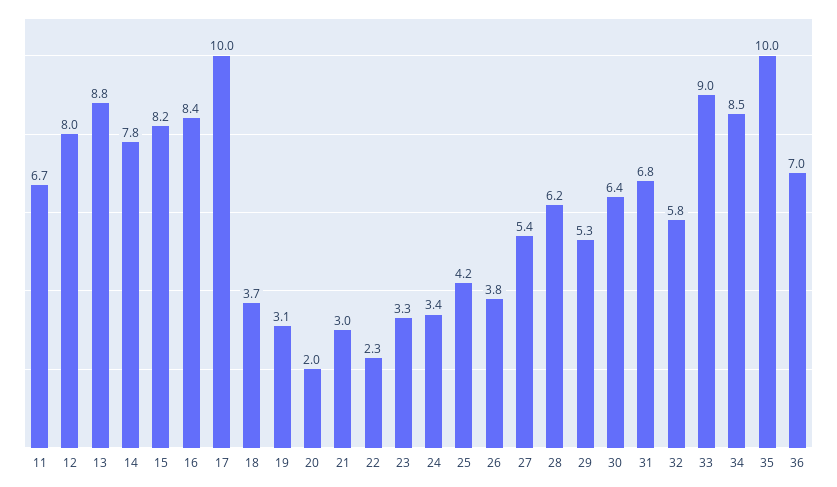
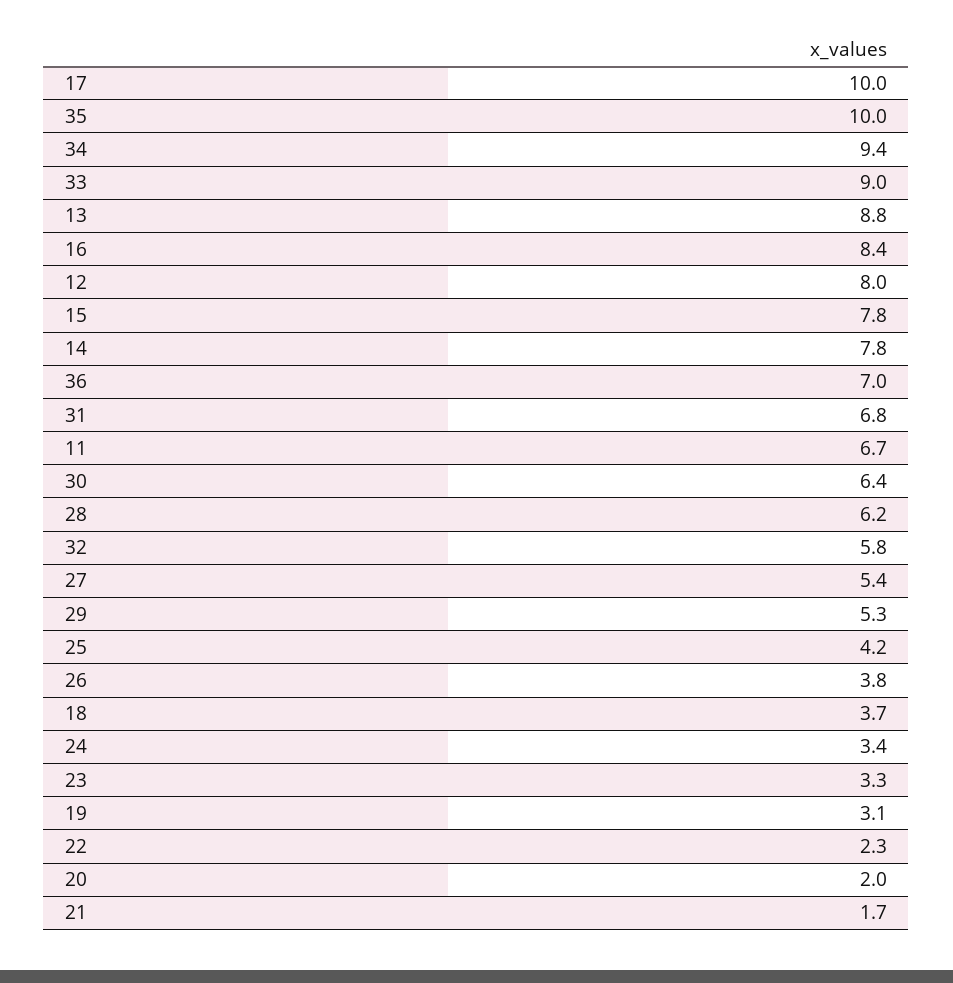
15: 8.2 -> 7.8
21: 3 -> 1.7
34: 8.5 -> 9.4

